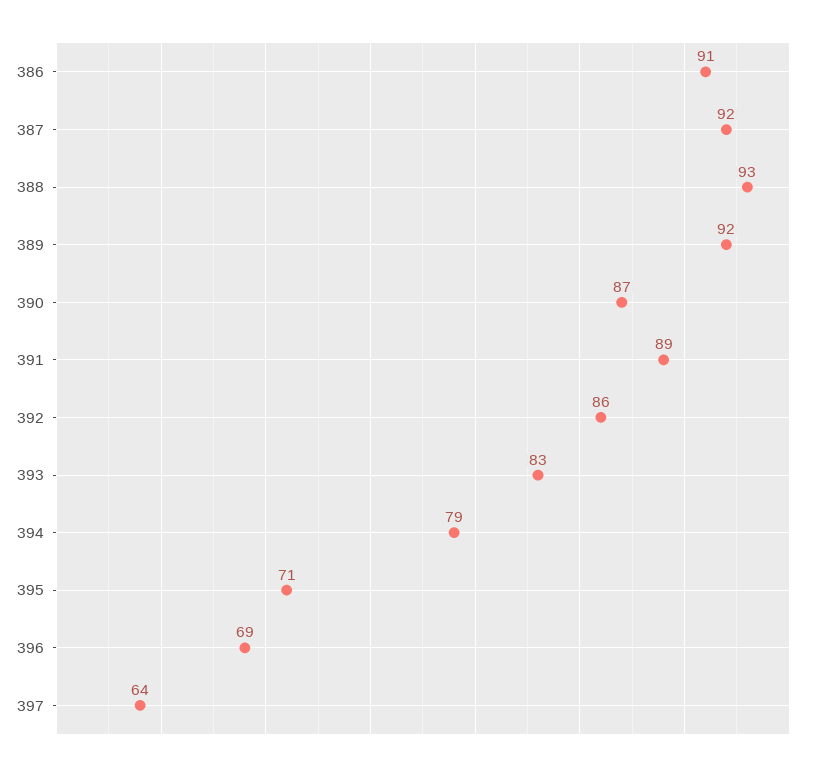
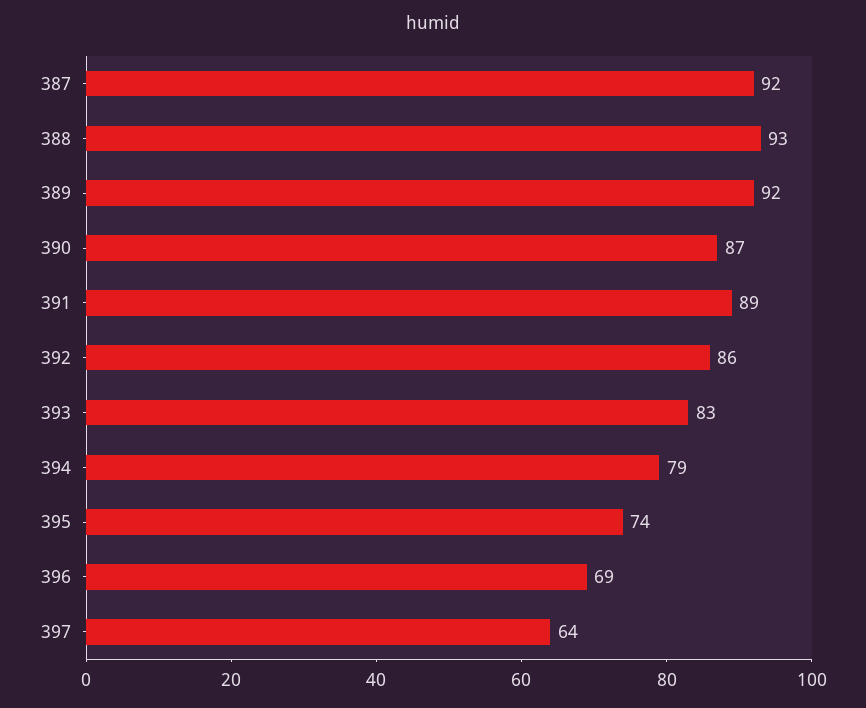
386: 91 -> none
395: 71 -> 74

